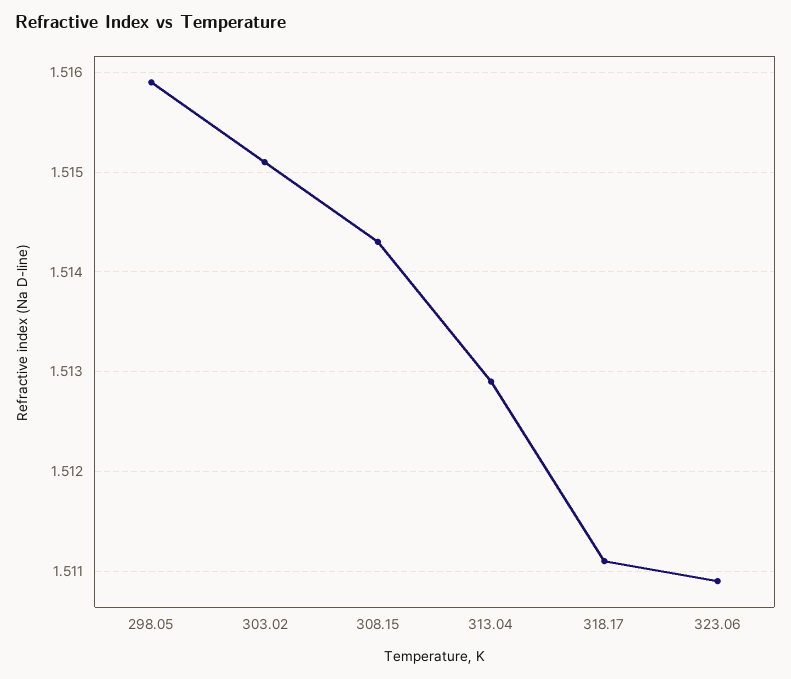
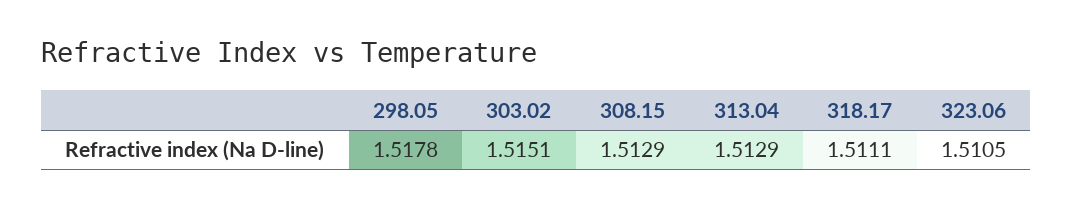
298.05: 1.5159 -> 1.5178
308.15: 1.5143 -> 1.5129
323.06: 1.5109 -> 1.5105

